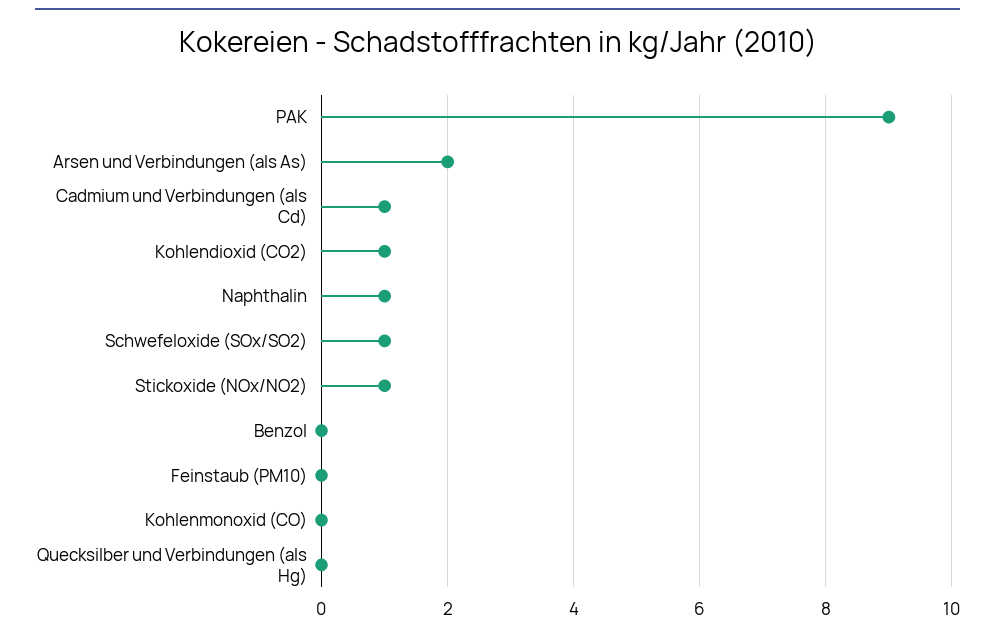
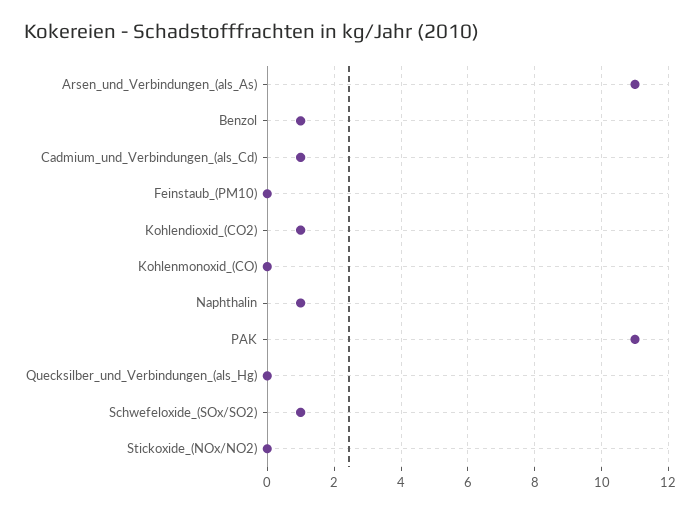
PAK: 9 -> 11
Arsen und Verbindungen (als As): 2 -> 11
Stickoxide (NOx/NO2): 1 -> 0
Benzol: 0 -> 1

